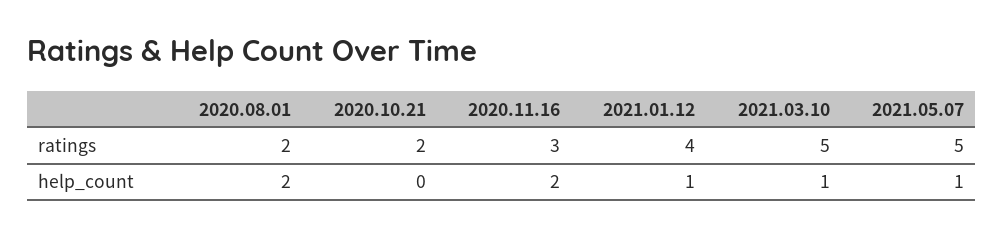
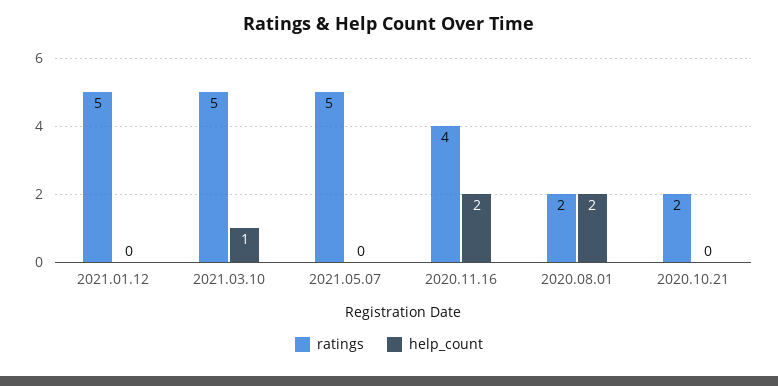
ratings, 2020.11.16: 3 -> 4
ratings, 2021.01.12: 4 -> 5
help_count, 2021.01.12: 1 -> 0
help_count, 2021.05.07: 1 -> 0

